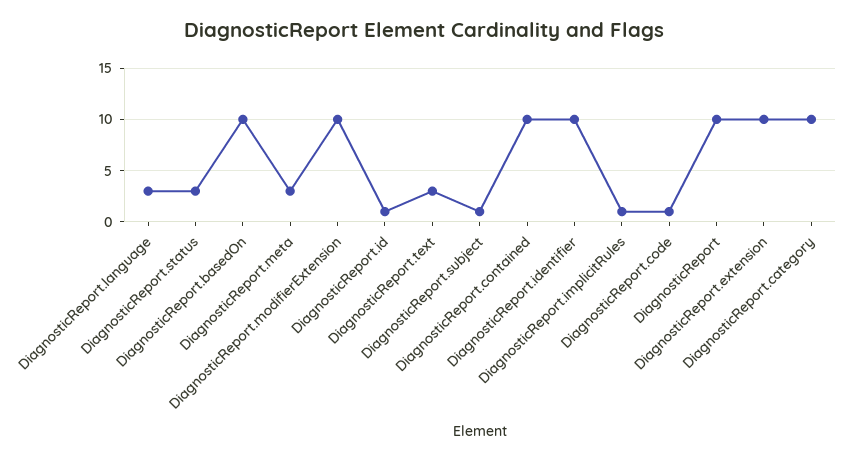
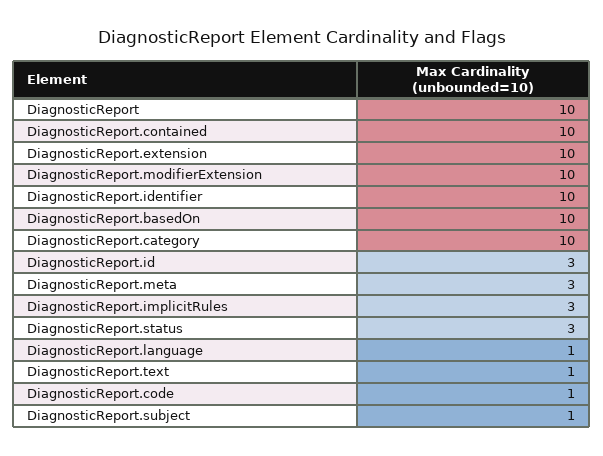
DiagnosticReport.language: 3 -> 1
DiagnosticReport.id: 1 -> 3
DiagnosticReport.text: 3 -> 1
DiagnosticReport.implicitRules: 1 -> 3

